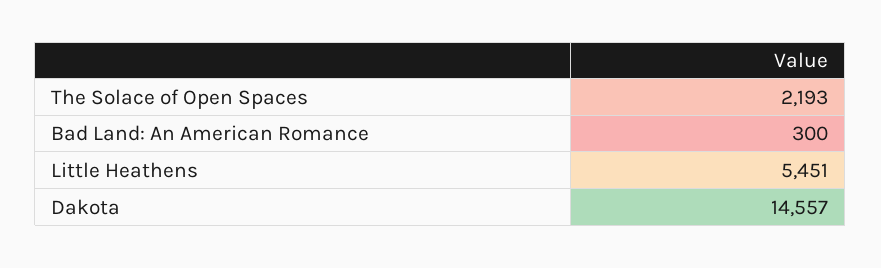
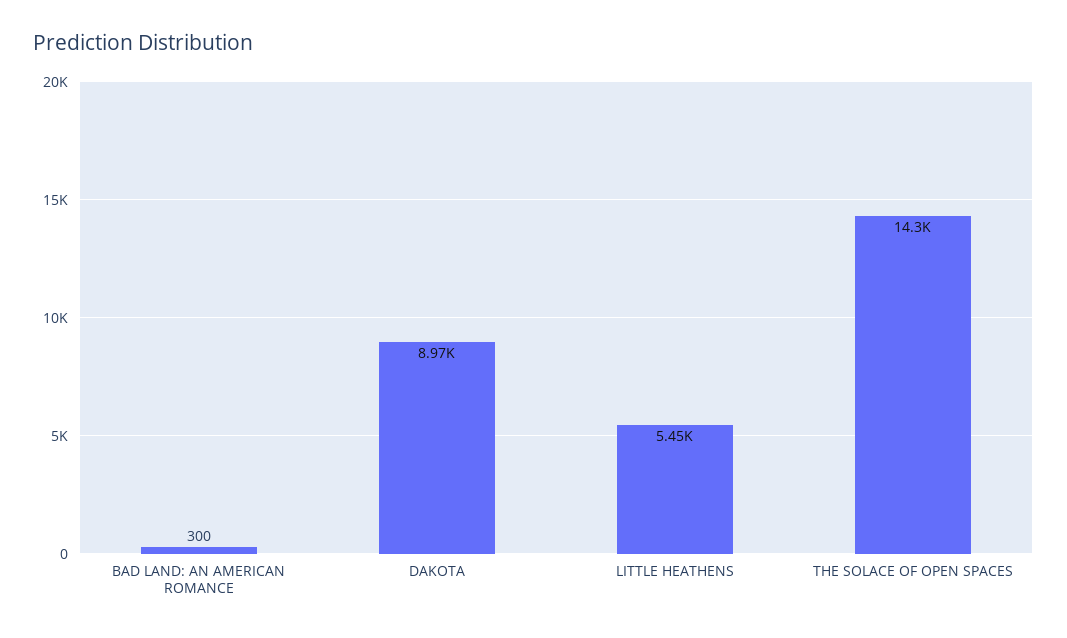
The Solace of Open Spaces: 2193 -> 14300
Dakota: 14557 -> 8970

